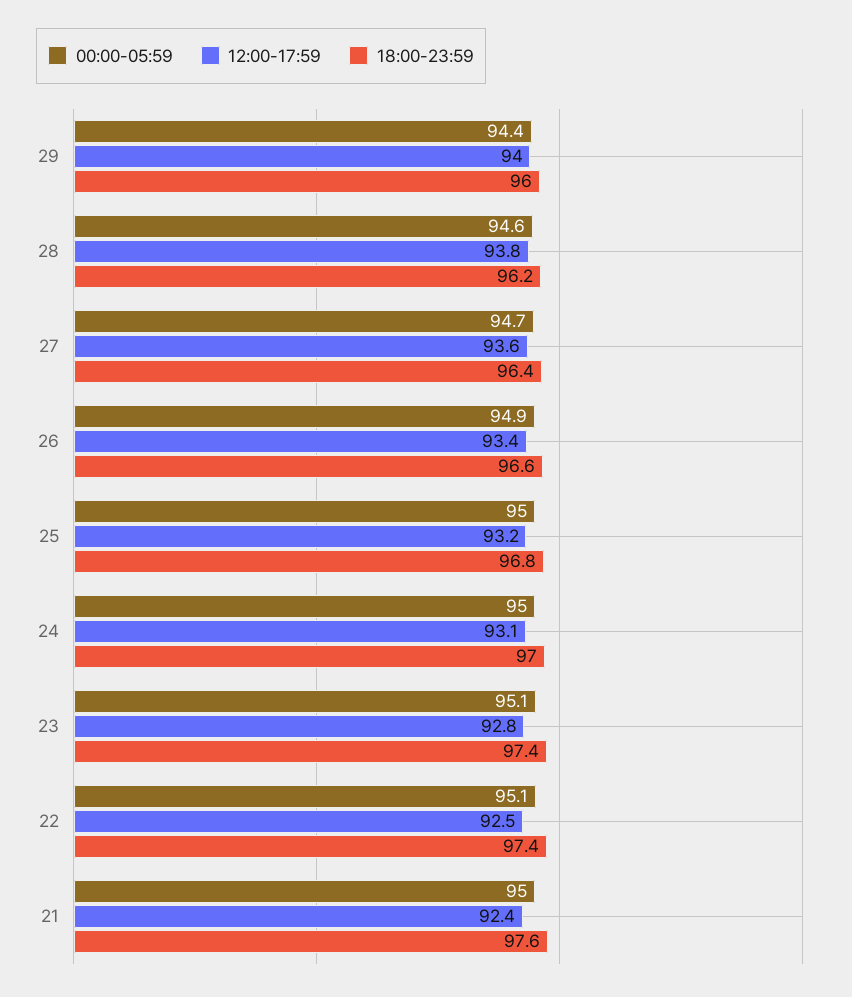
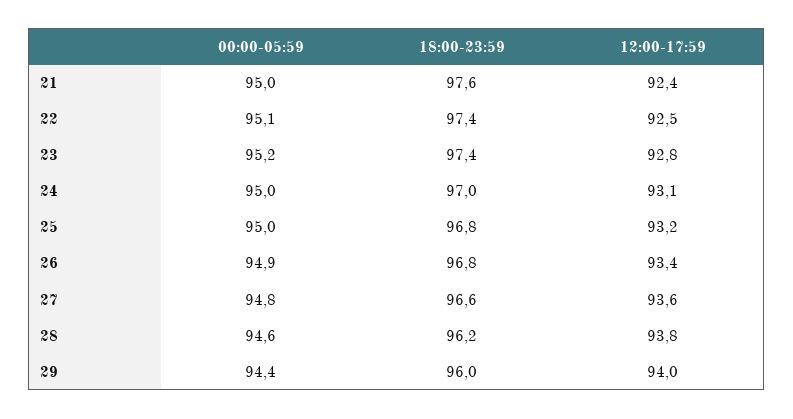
00:00-05:59, 27: 94.7 -> 94.8
18:00-23:59, 27: 96.4 -> 96.6
18:00-23:59, 26: 96.6 -> 96.8
00:00-05:59, 23: 95.1 -> 95.2

